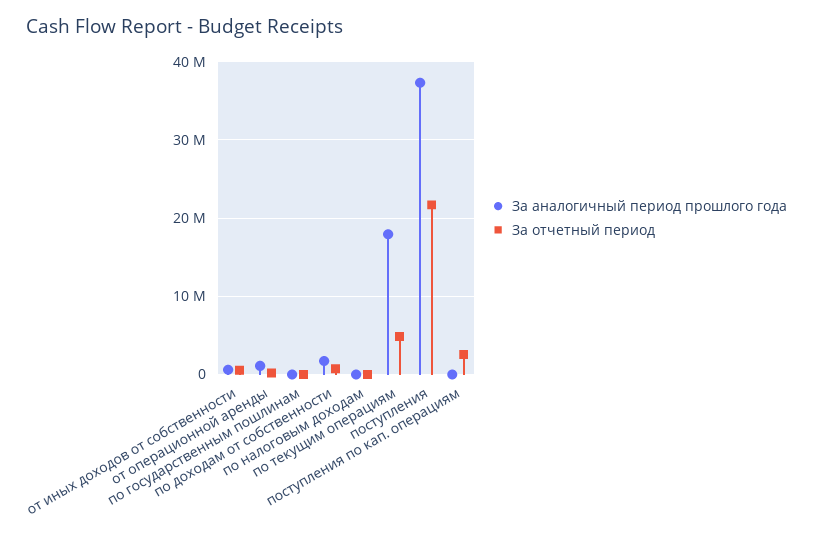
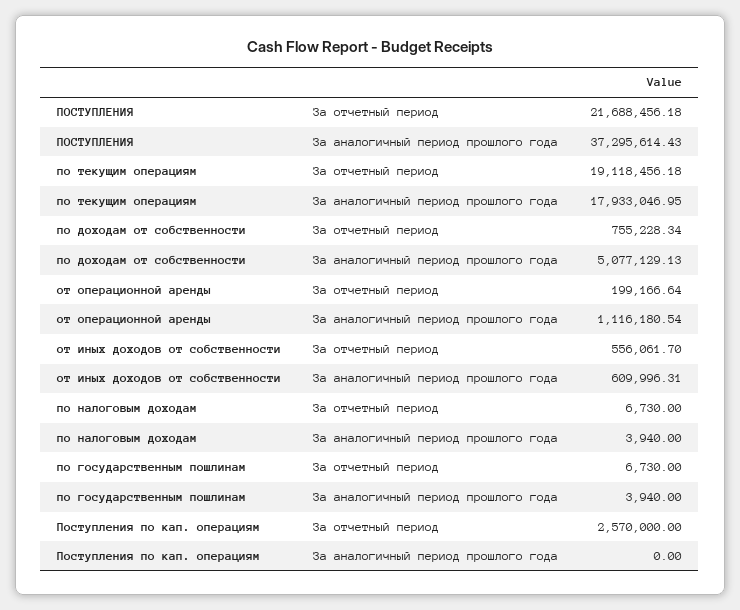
За аналогичный период прошлого года, по доходам от собственности: 2000000 -> 5077129.13
За отчетный период, по текущим операциям: 5000000 -> 19118456.18

